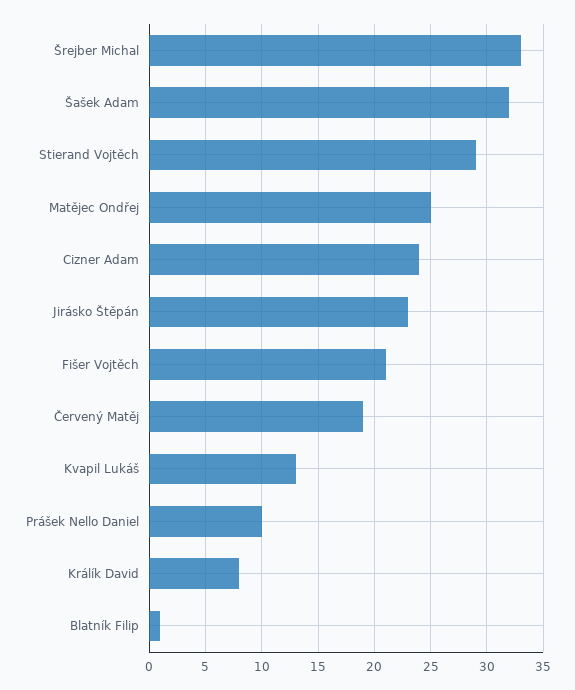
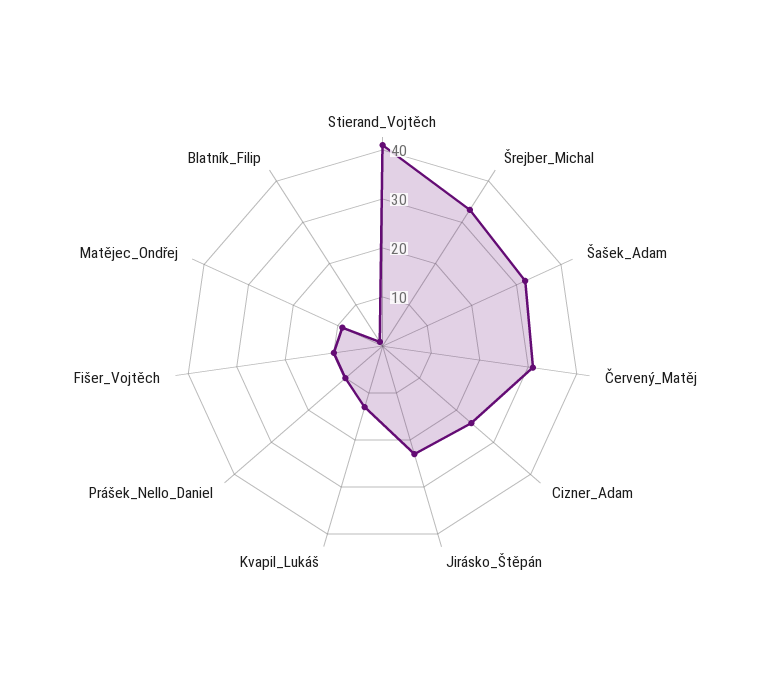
Stierand Vojtěch: 29 -> 40
Matějec Ondřej: 25 -> 10
Fišer Vojtěch: 21 -> 10
Červený Matěj: 19 -> 30
Králík David: 8 -> none

